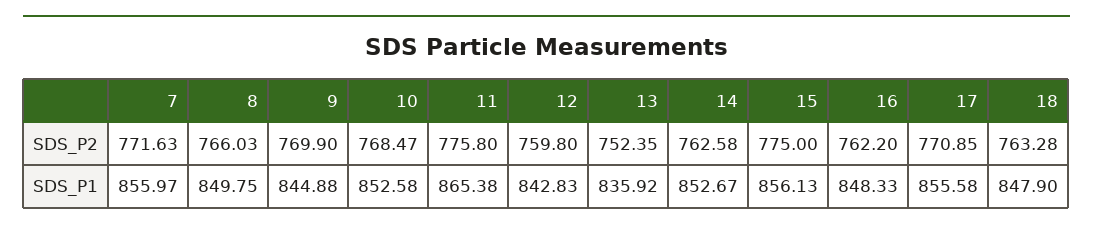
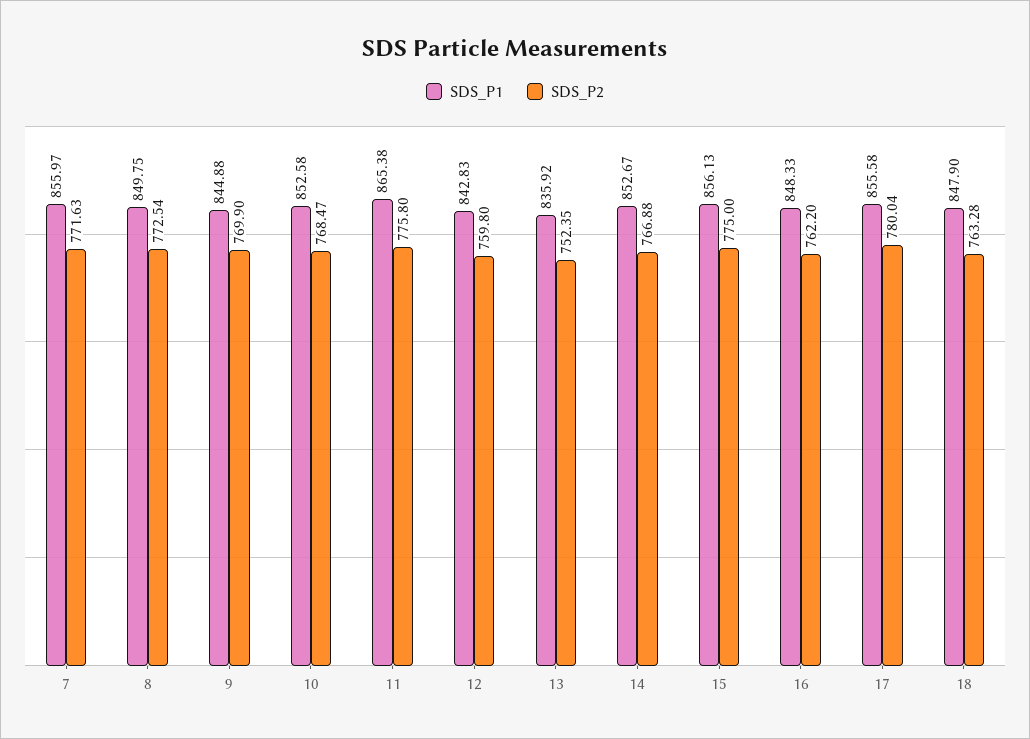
SDS_P2, 8: 766.03 -> 772.54
SDS_P2, 14: 762.58 -> 766.88
SDS_P2, 17: 770.85 -> 780.04

